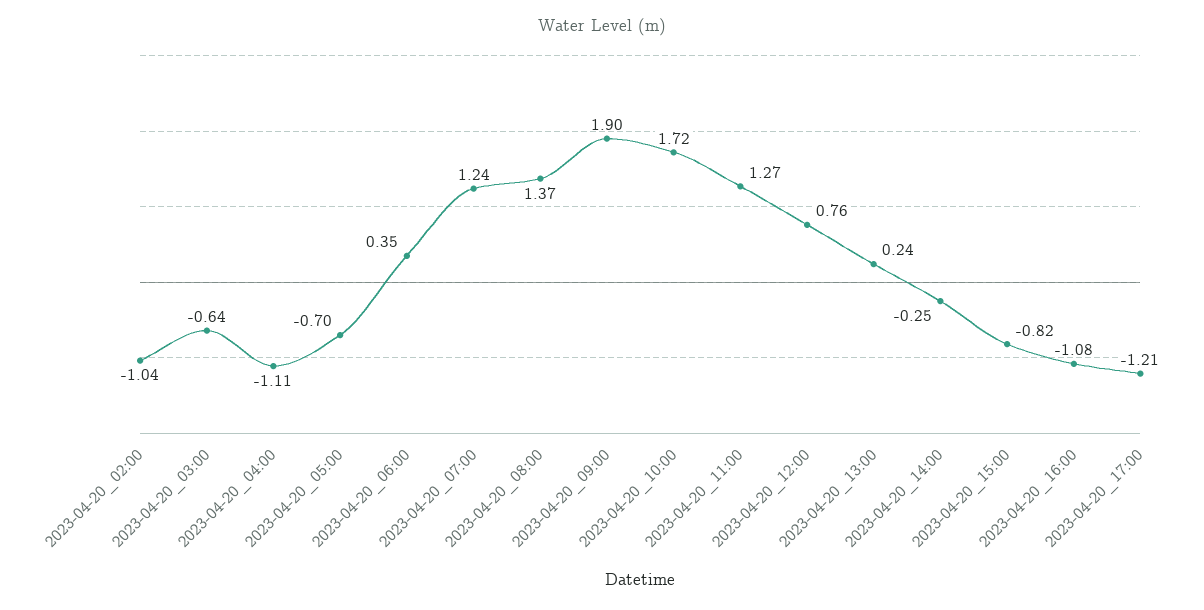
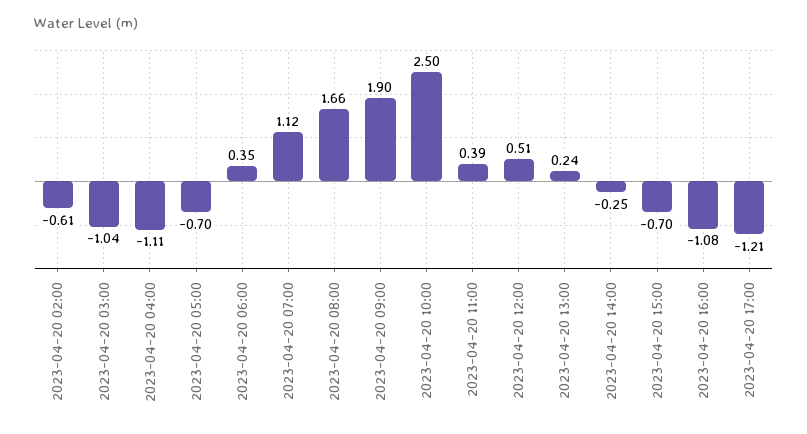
2023-04-20_02:00: -1.04 -> -0.61
2023-04-20_03:00: -0.64 -> -1.04
2023-04-20_07:00: 1.24 -> 1.12
2023-04-20_08:00: 1.37 -> 1.66
2023-04-20_10:00: 1.72 -> 2.5
2023-04-20_11:00: 1.27 -> 0.39
2023-04-20_12:00: 0.76 -> 0.51
2023-04-20_15:00: -0.82 -> -0.7

